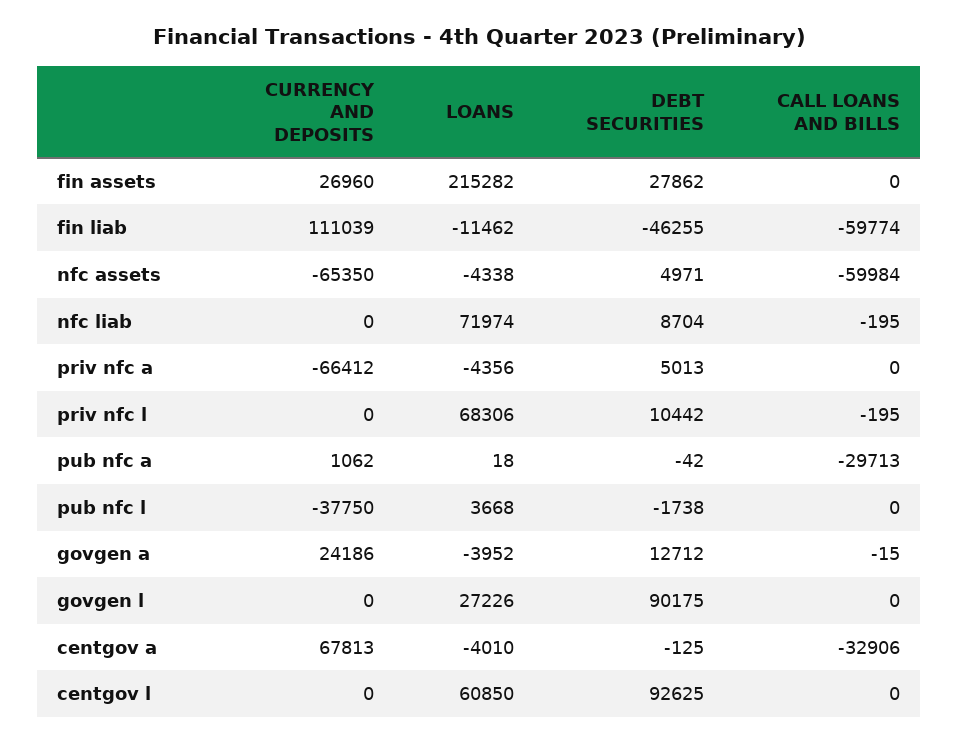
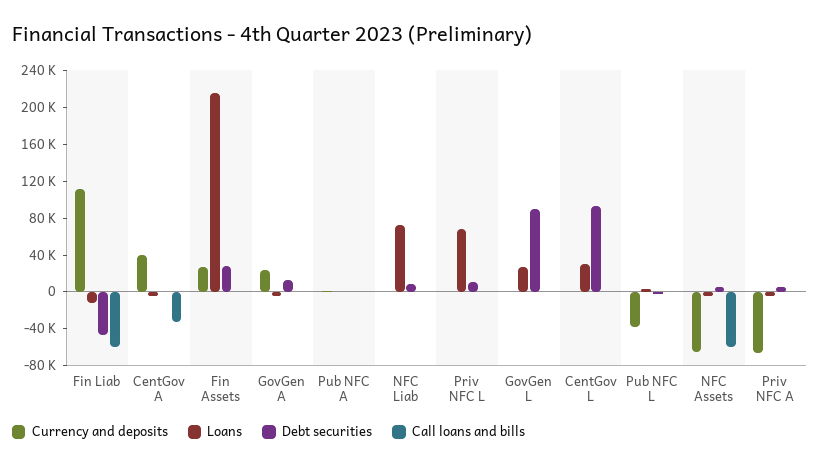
CALL LOANS AND BILLS, pub nfc a: -29713 -> 0
CURRENCY AND DEPOSITS, centgov a: 67813 -> 40000
LOANS, centgov l: 60850 -> 30000

